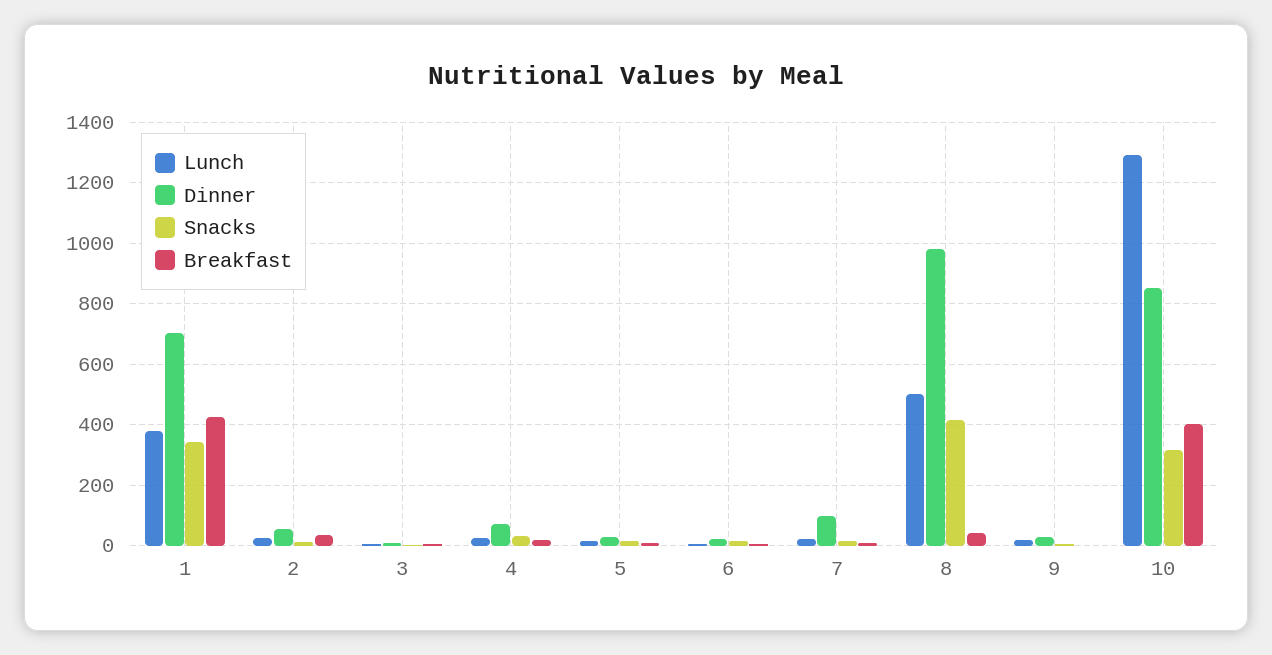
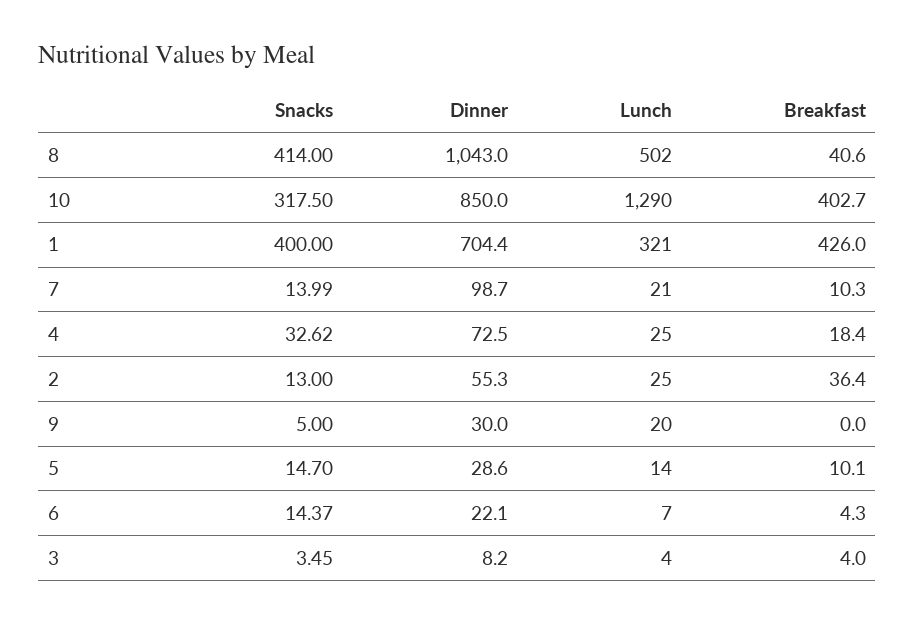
Lunch, 1: 380 -> 321
Snacks, 1: 340 -> 400
Dinner, 8: 980 -> 1043

